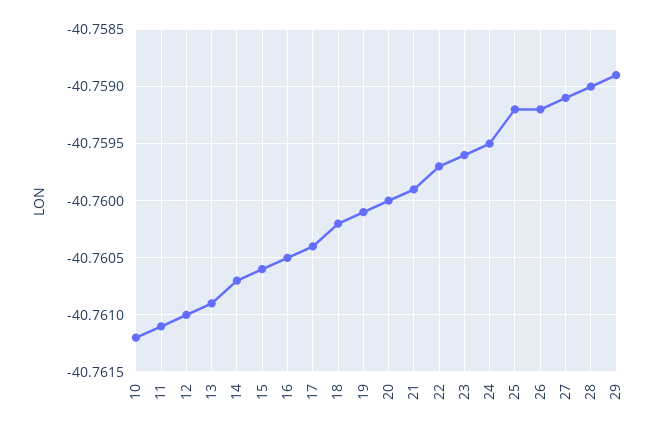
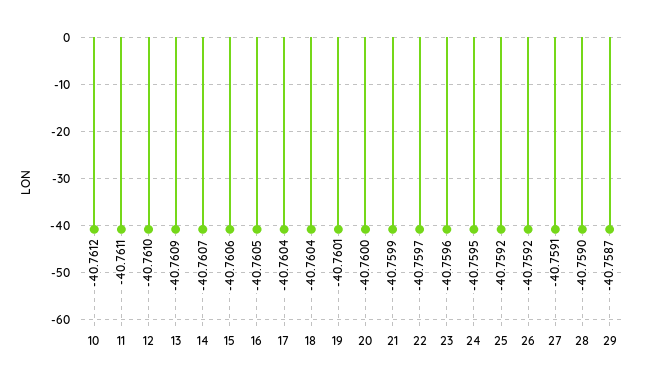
18: -40.7602 -> -40.7604
29: -40.7589 -> -40.7587

